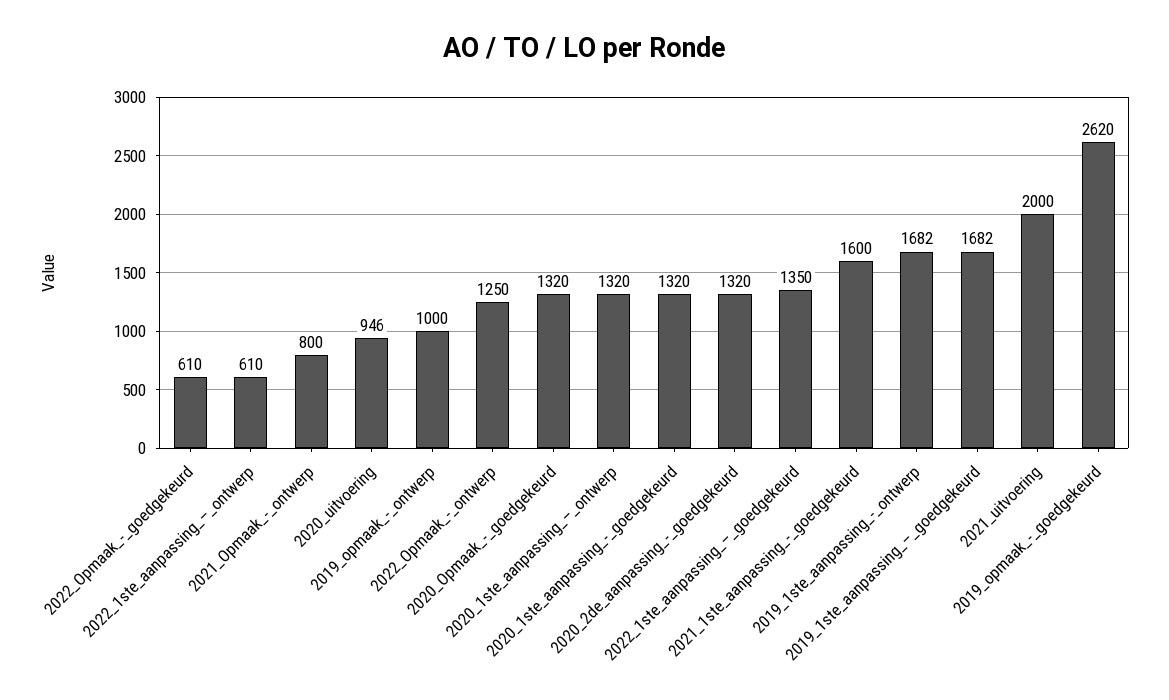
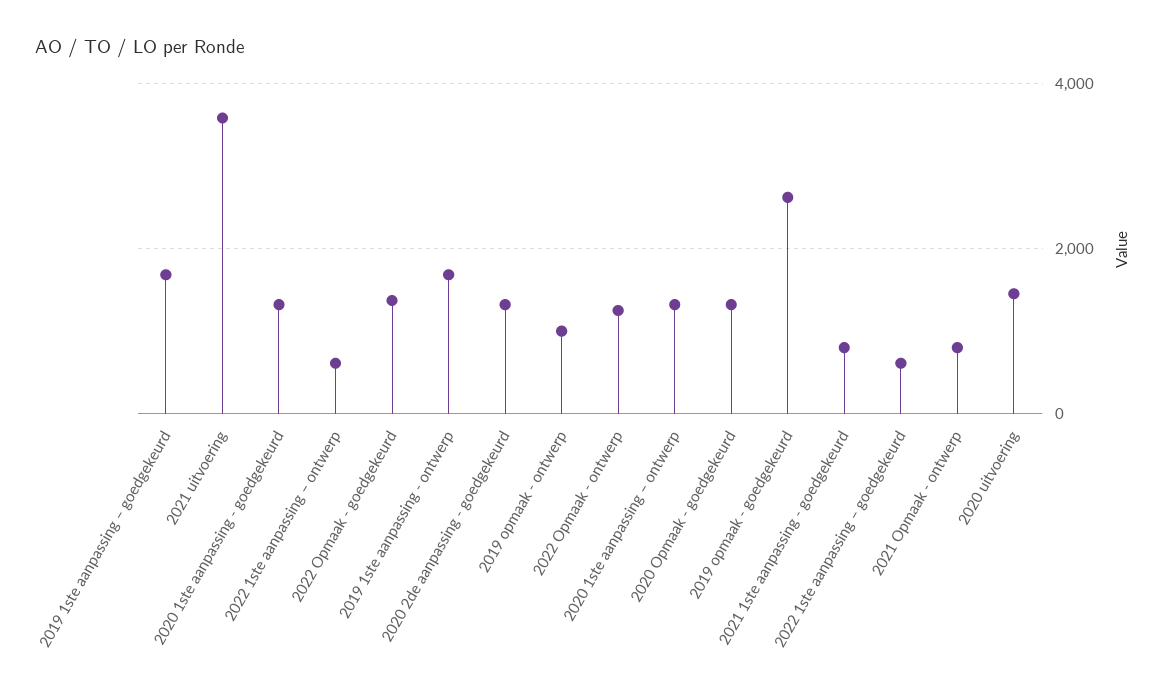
2022_Opmaak_-_goedgekeurd: 610 -> 1400
2020_uitvoering: 946 -> 1400
2022_1ste_aanpassing_–_goedgekeurd: 1350 -> 600
2021_1ste_aanpassing_-_goedgekeurd: 1600 -> 800
2021_uitvoering: 2000 -> 3600

